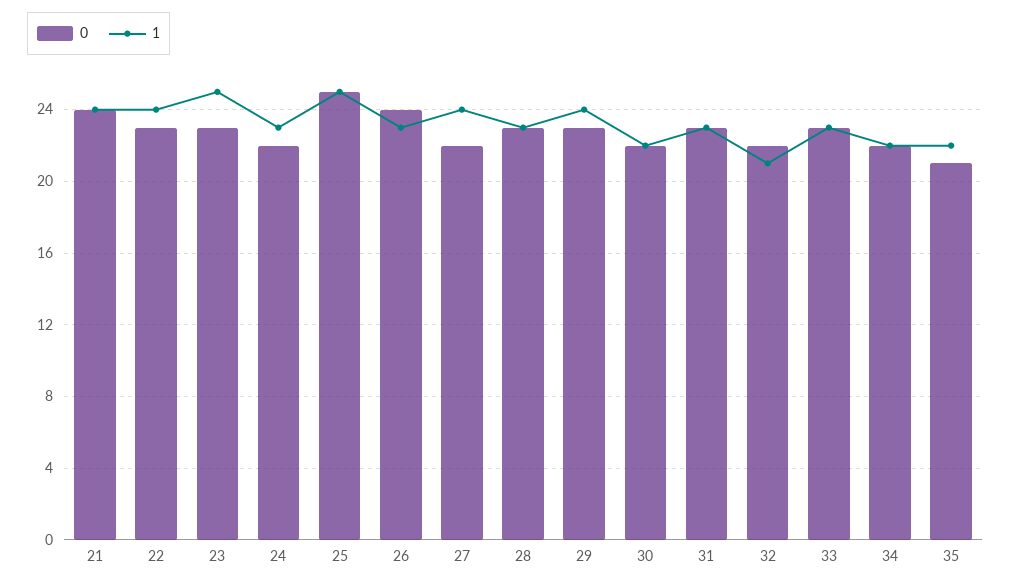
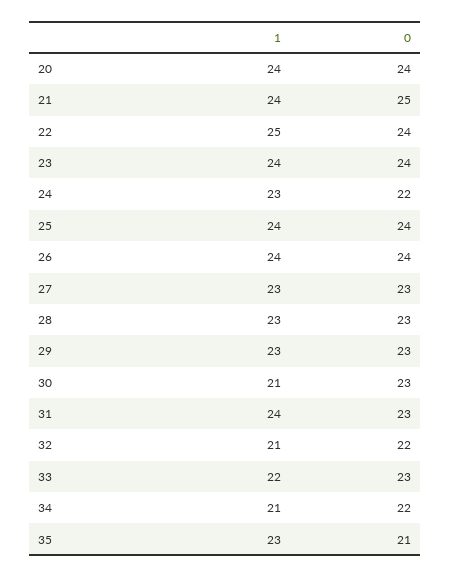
0, 21: 24 -> 25
0, 22: 23 -> 24
1, 22: 24 -> 25
0, 23: 23 -> 24
1, 23: 25 -> 24
0, 25: 25 -> 24
1, 25: 25 -> 24
1, 26: 23 -> 24
0, 27: 22 -> 23
1, 27: 24 -> 23
1, 29: 24 -> 23
0, 30: 22 -> 23
1, 30: 22 -> 21
1, 31: 23 -> 24
1, 33: 23 -> 22
1, 34: 22 -> 21
1, 35: 22 -> 23
1, 20: none -> 24
0, 20: none -> 24

